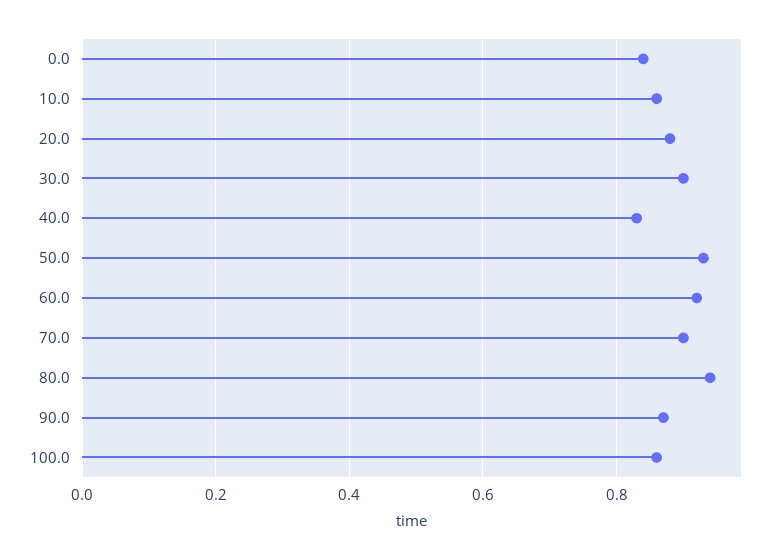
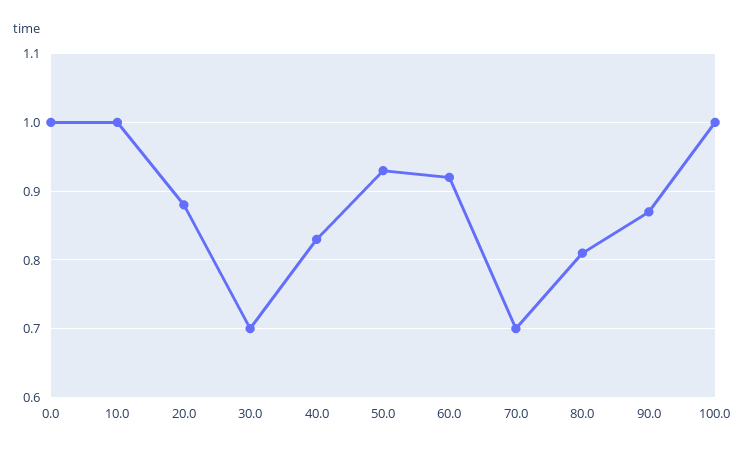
0.0: 0.85 -> 1
10.0: 0.85 -> 1
30.0: 0.9 -> 0.7
70.0: 0.9 -> 0.7
80.0: 0.95 -> 0.81
100.0: 0.85 -> 1

